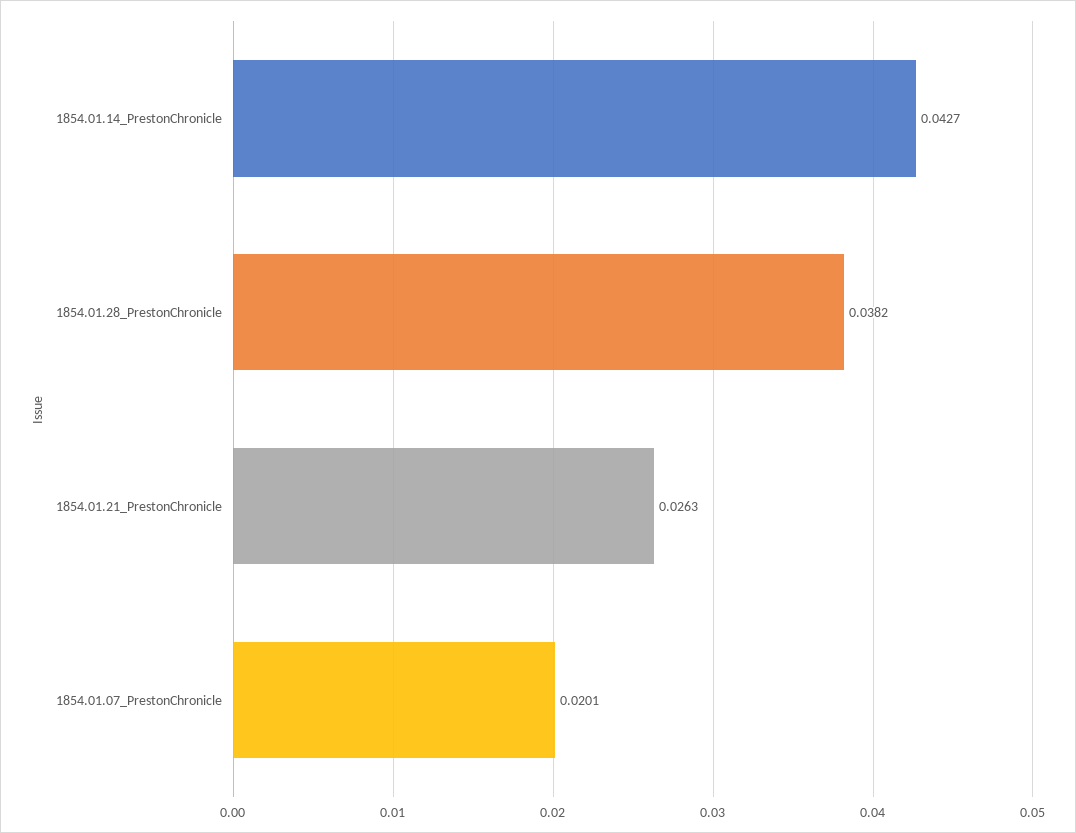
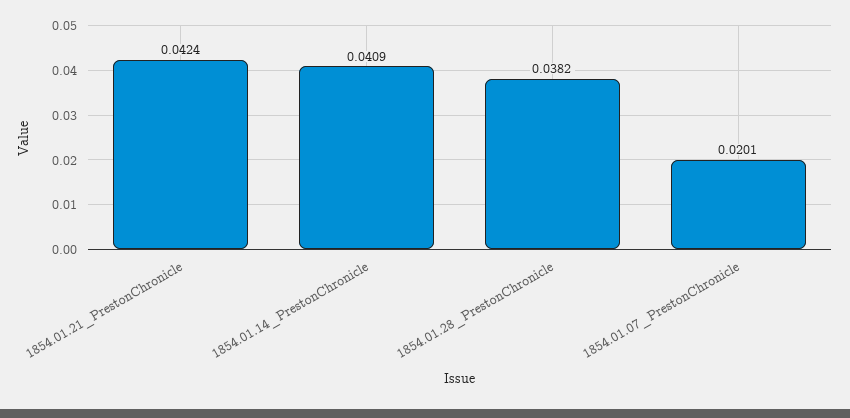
1854.01.14_PrestonChronicle: 0.0427 -> 0.0409
1854.01.21_PrestonChronicle: 0.0263 -> 0.0424

